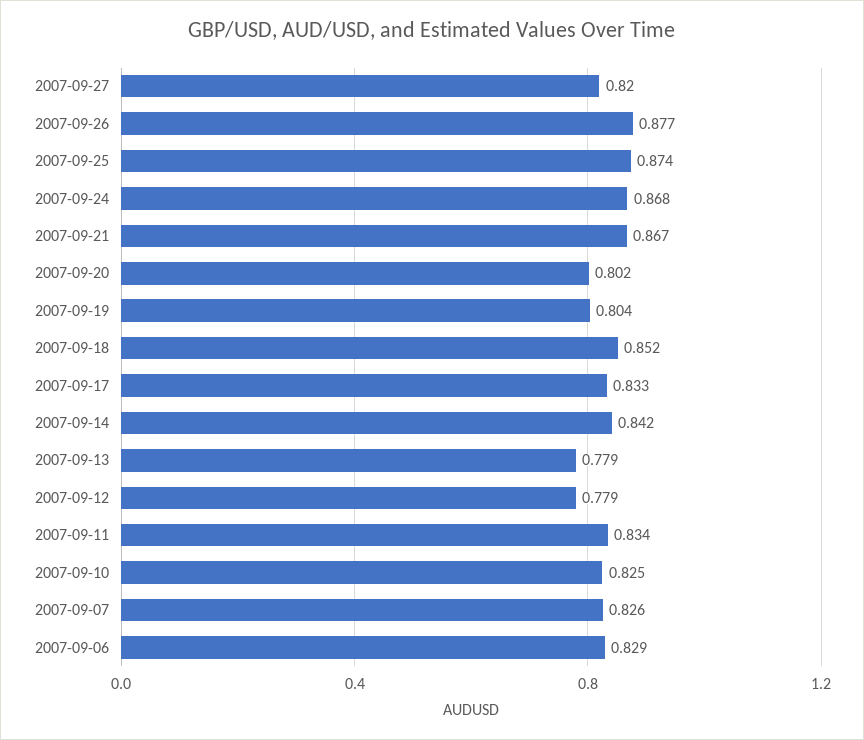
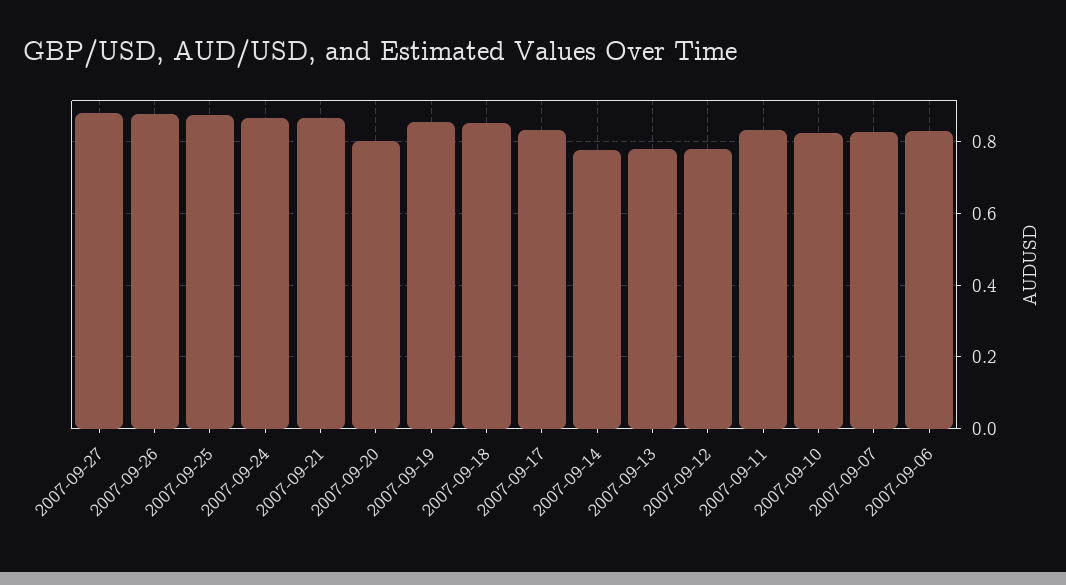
2007-09-27: 0.82 -> 0.88
2007-09-19: 0.804 -> 0.86
2007-09-14: 0.842 -> 0.78

